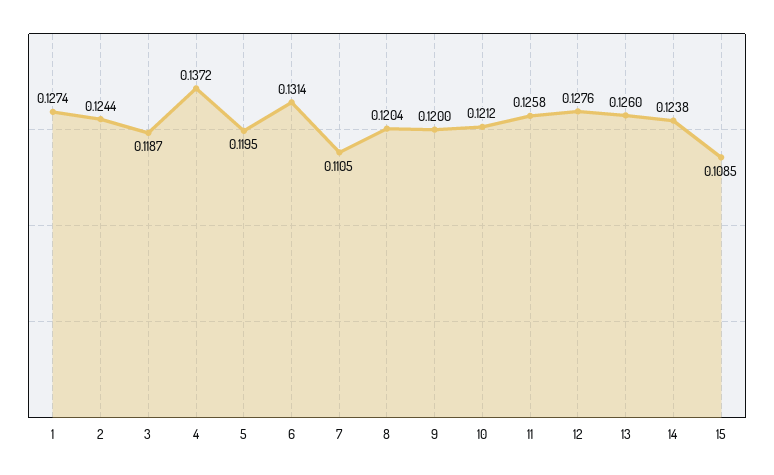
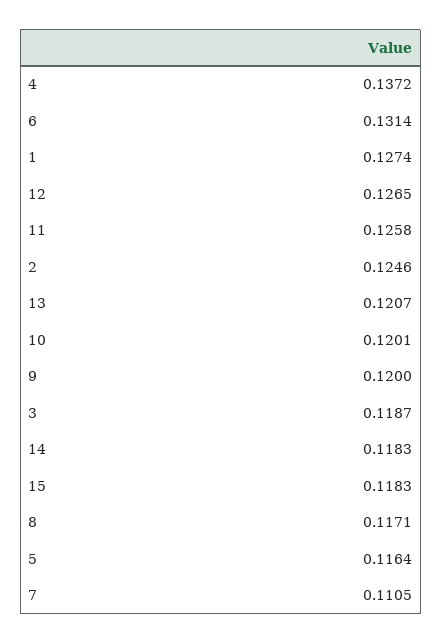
2: 0.1244 -> 0.1246
5: 0.1195 -> 0.1164
8: 0.1204 -> 0.1171
10: 0.1212 -> 0.1201
12: 0.1276 -> 0.1265
13: 0.126 -> 0.1207
14: 0.1238 -> 0.1183
15: 0.1085 -> 0.1183

